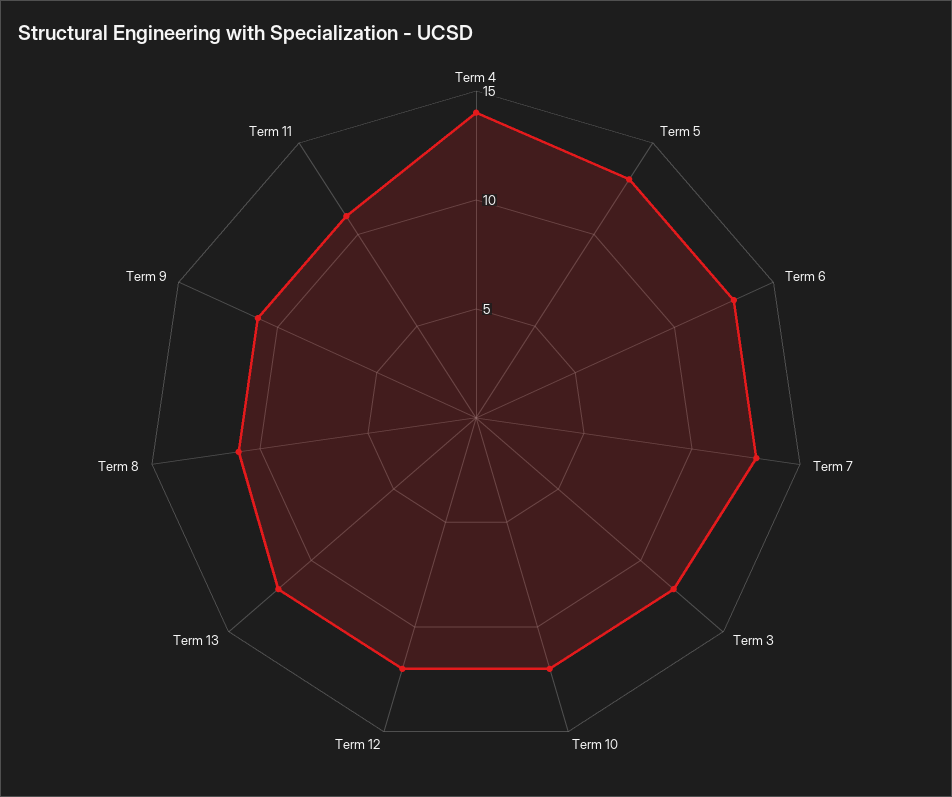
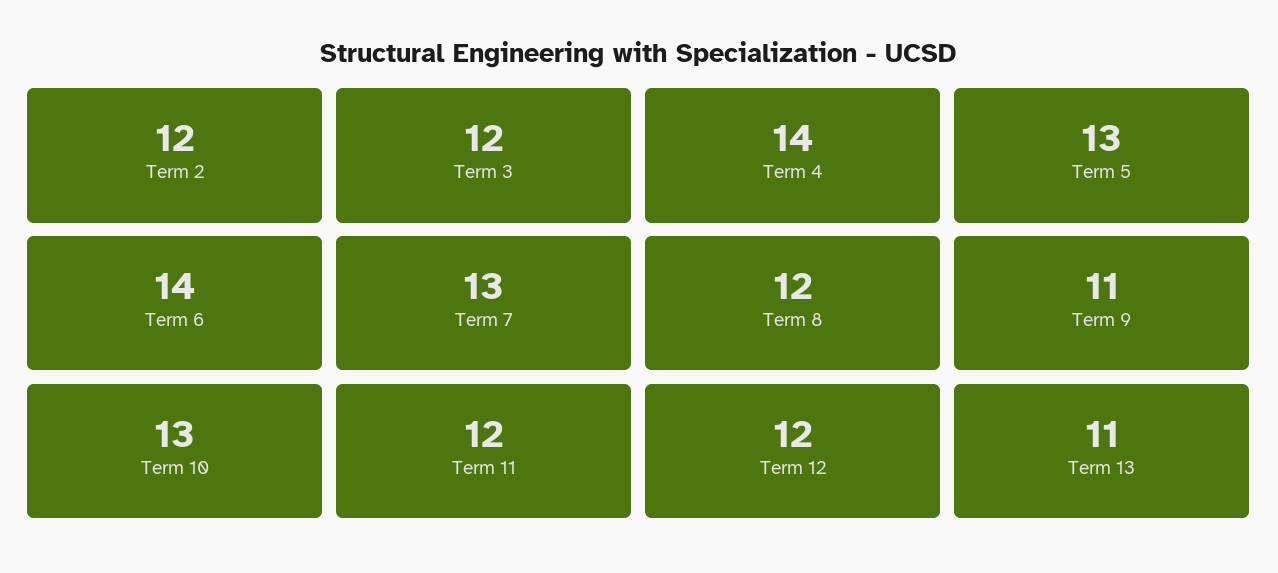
Term 6: 13 -> 14
Term 10: 12 -> 13
Term 13: 12 -> 11
Term 8: 11 -> 12
Term 11: 11 -> 12
Term 2: none -> 12

